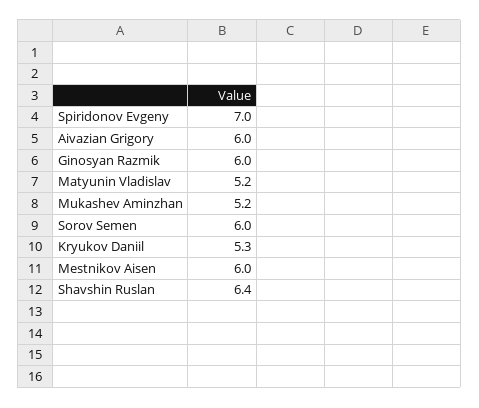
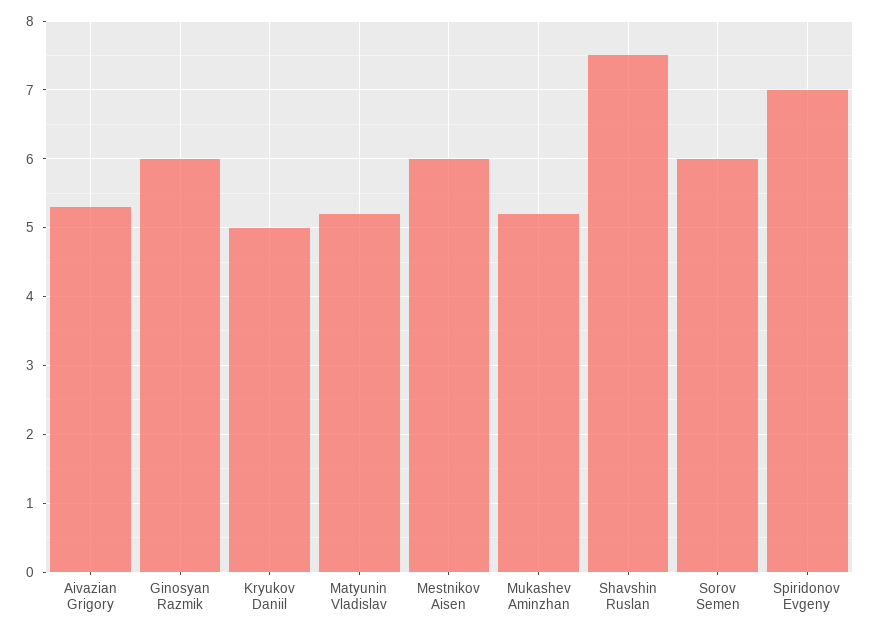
Aivazian Grigory: 6 -> 5.3
Kryukov Daniil: 5.3 -> 5
Shavshin Ruslan: 6.4 -> 7.5

